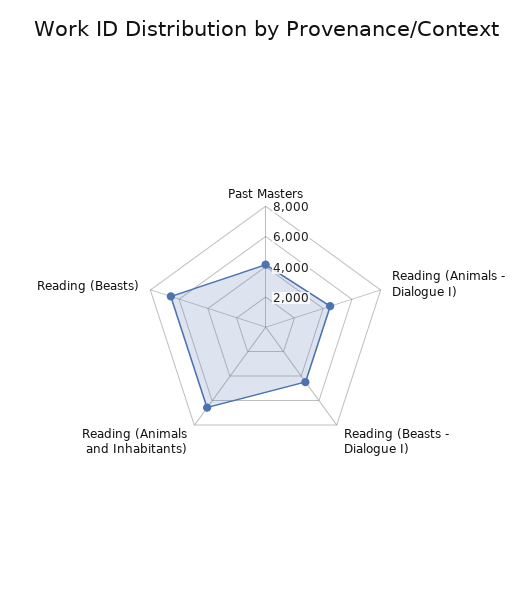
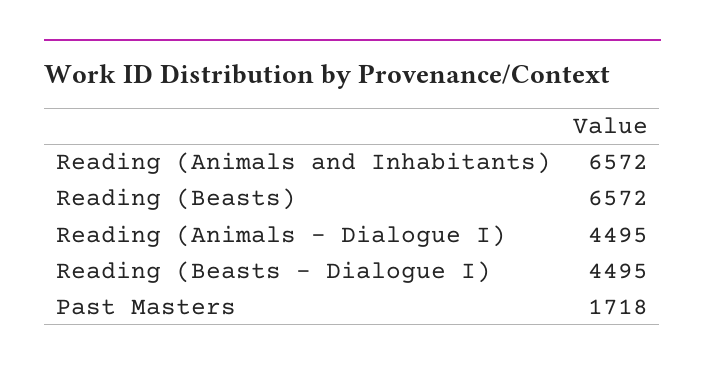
Past Masters: 4000 -> 1718

